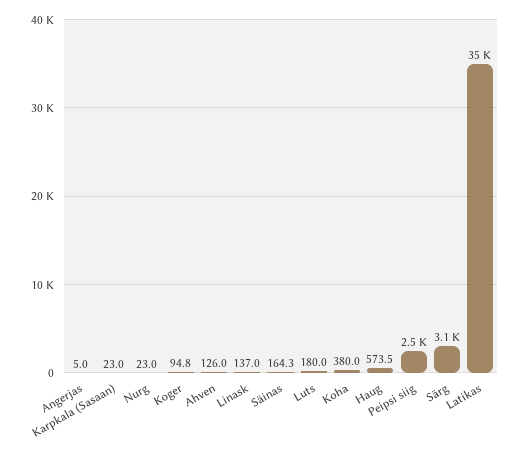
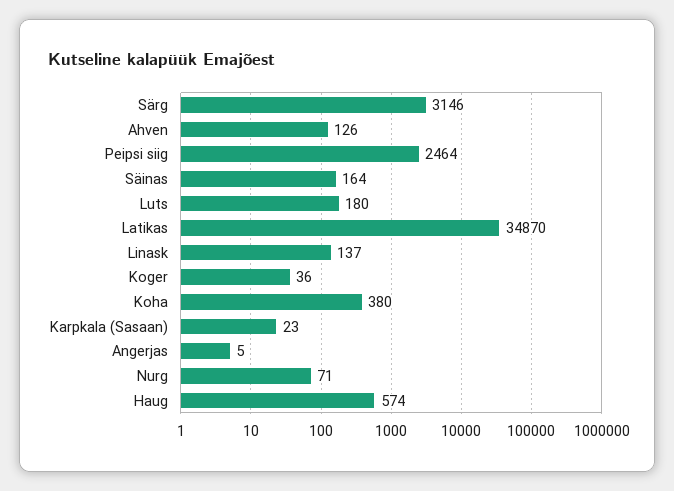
Nurg: 23 -> 71
Koger: 94.8 -> 36

